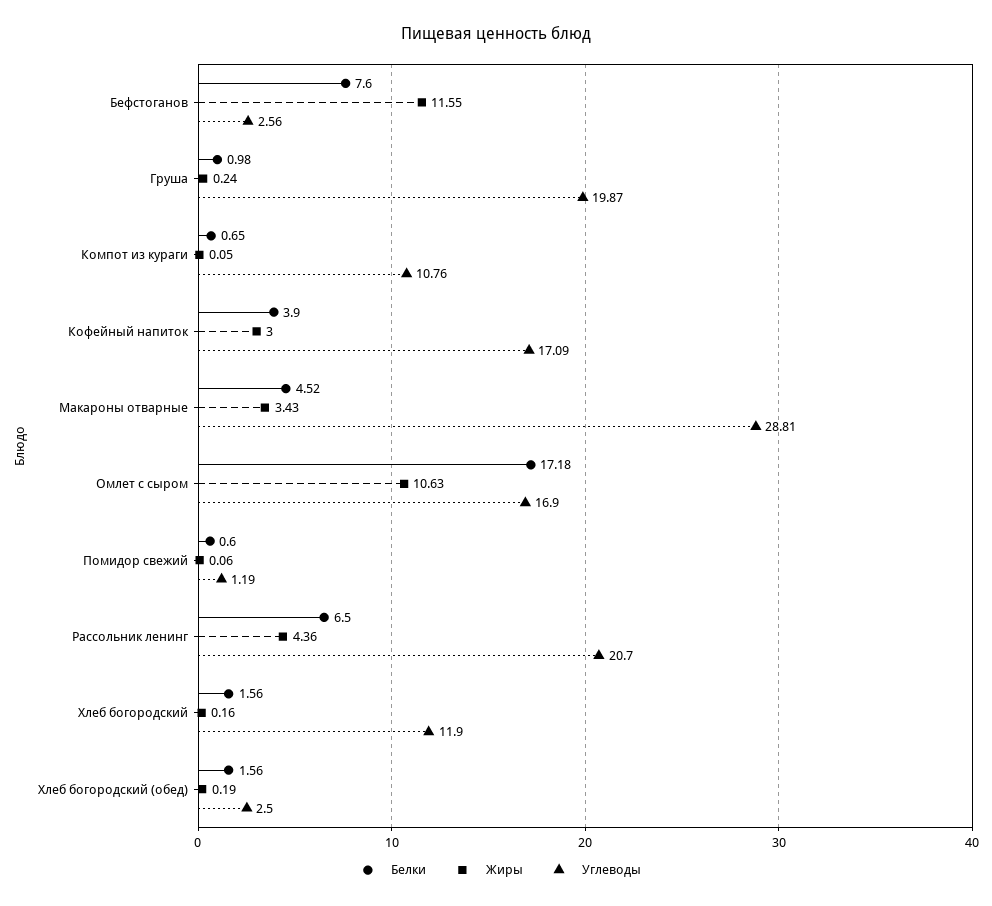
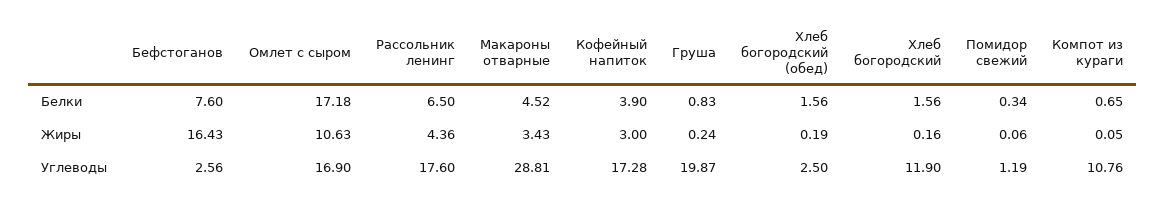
Жиры, Бефстоганов: 11.55 -> 16.43
Белки, Груша: 0.98 -> 0.83
Углеводы, Кофейный напиток: 17.09 -> 17.28
Белки, Помидор свежий: 0.6 -> 0.34
Углеводы, Рассольник ленинг: 20.7 -> 17.6

